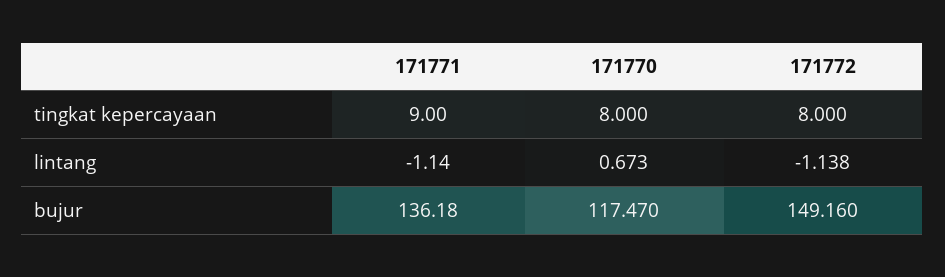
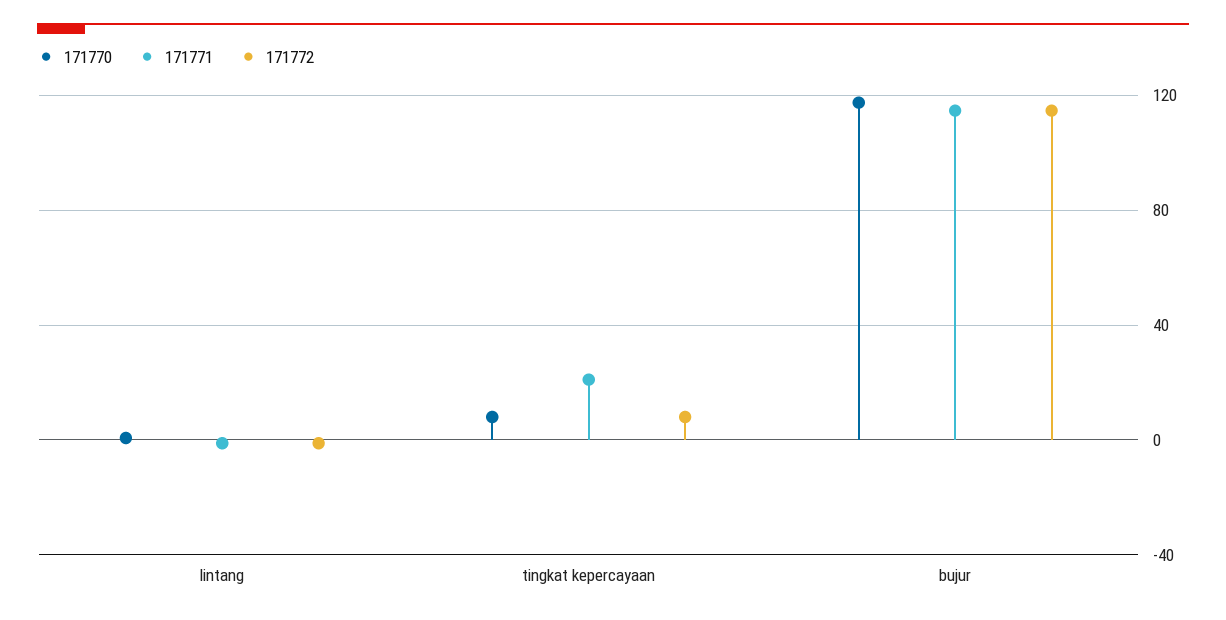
171771, tingkat kepercayaan: 9 -> 20
171771, bujur: 136.18 -> 115
171772, bujur: 149.16 -> 115

